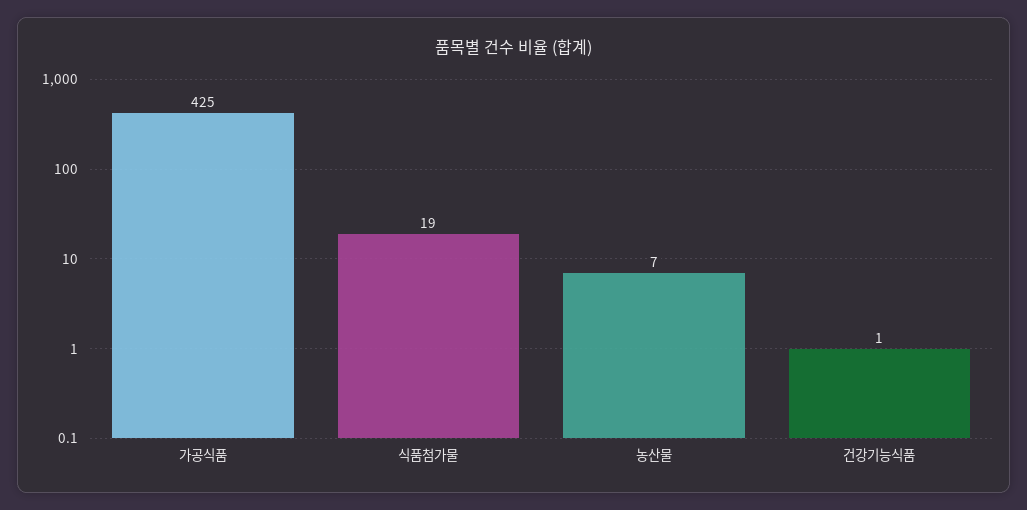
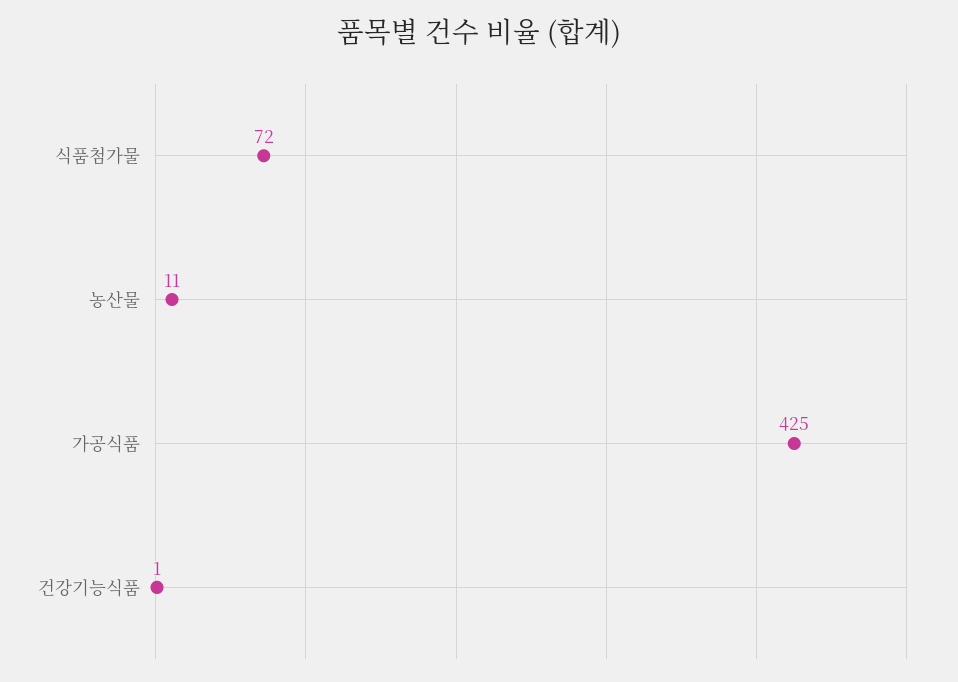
식품첨가물: 19 -> 72
농산물: 7 -> 11

